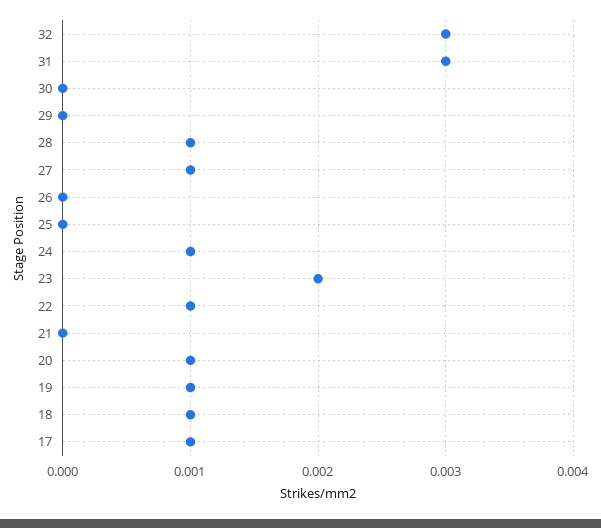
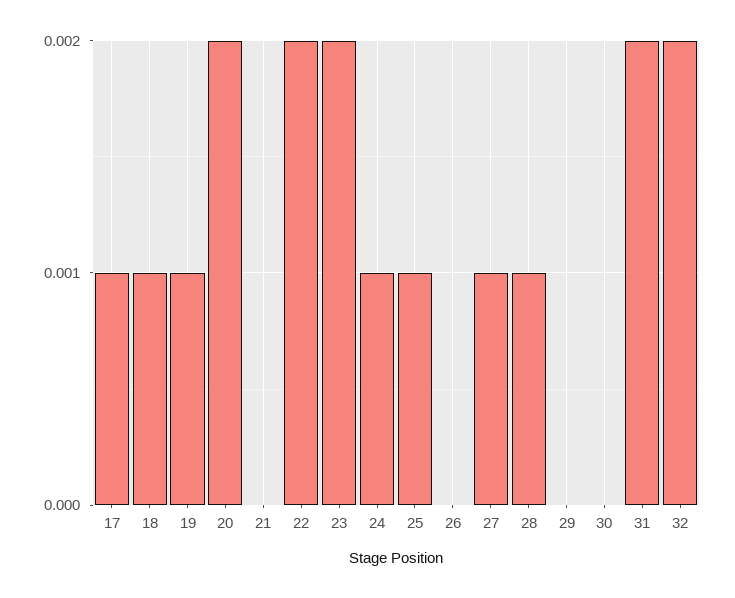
32: 0.003 -> 0.002
31: 0.003 -> 0.002
25: 0 -> 0.001
22: 0.001 -> 0.002
20: 0.001 -> 0.002

